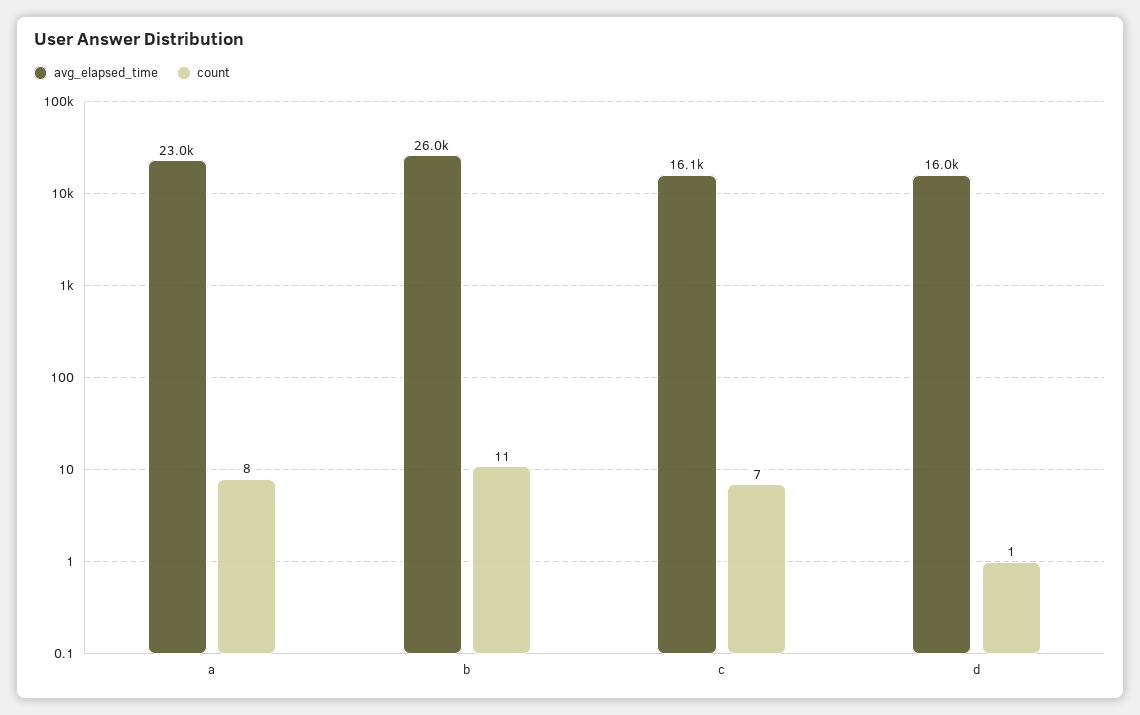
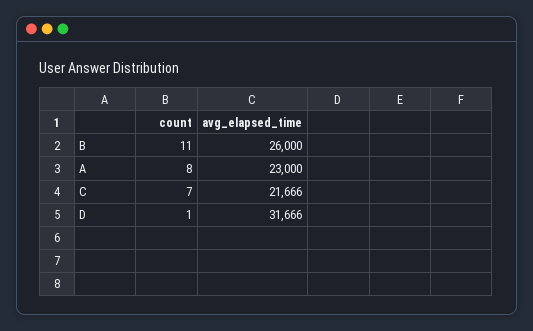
avg_elapsed_time, c: 16100 -> 21666
avg_elapsed_time, d: 16000 -> 31666

